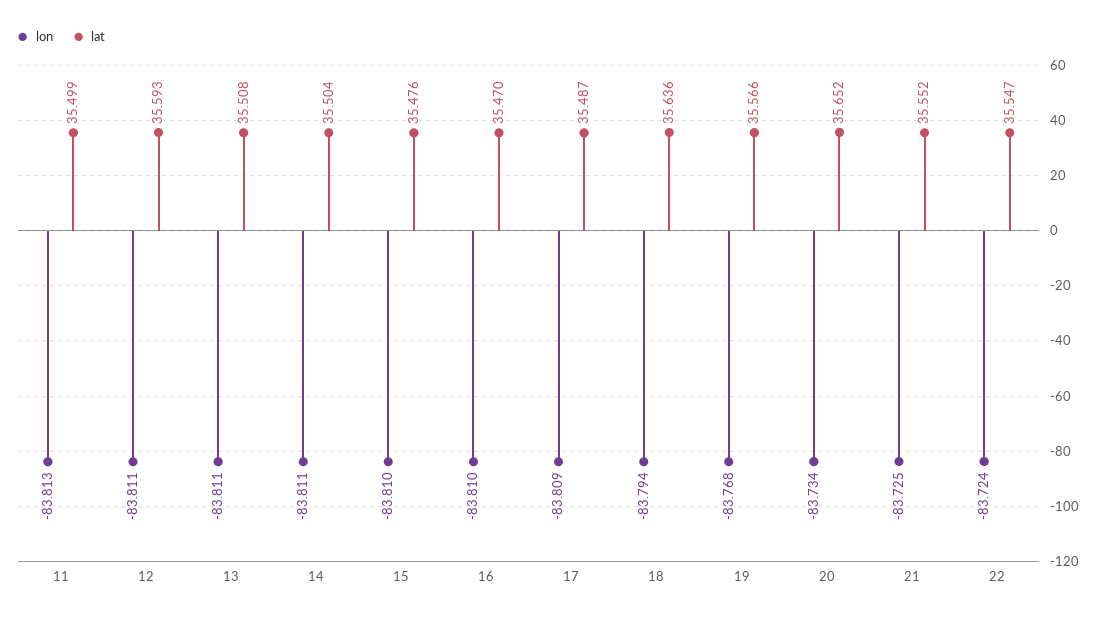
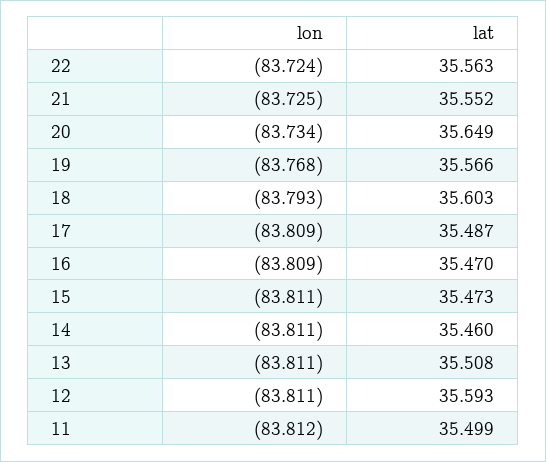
lon, 11: -83.813 -> -83.812
lat, 14: 35.504 -> 35.46
lon, 15: -83.81 -> -83.811
lat, 15: 35.476 -> 35.473
lon, 16: -83.81 -> -83.809
lon, 18: -83.794 -> -83.793
lat, 18: 35.636 -> 35.603
lat, 20: 35.652 -> 35.649
lat, 22: 35.547 -> 35.563

